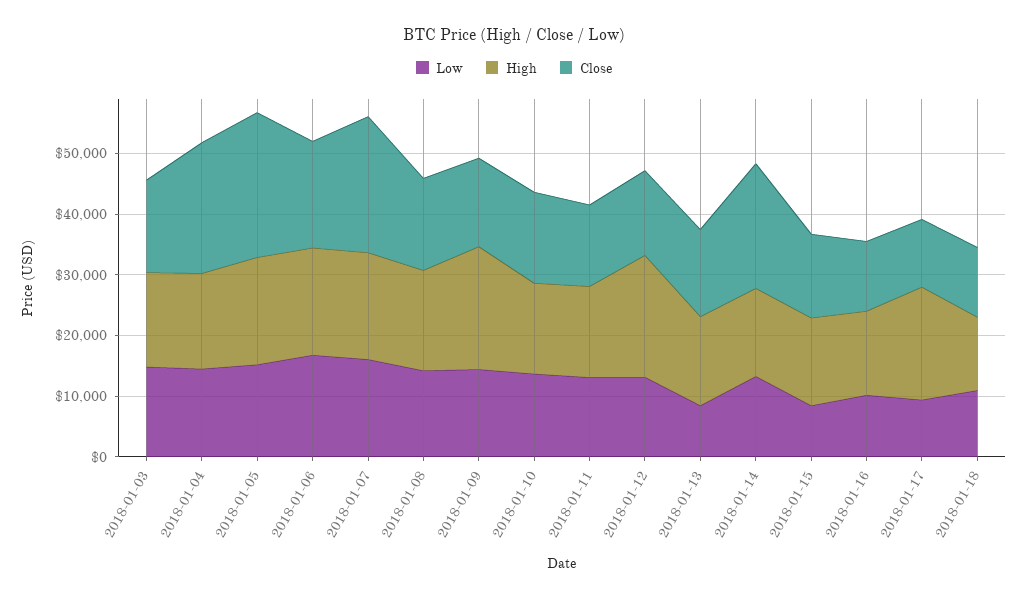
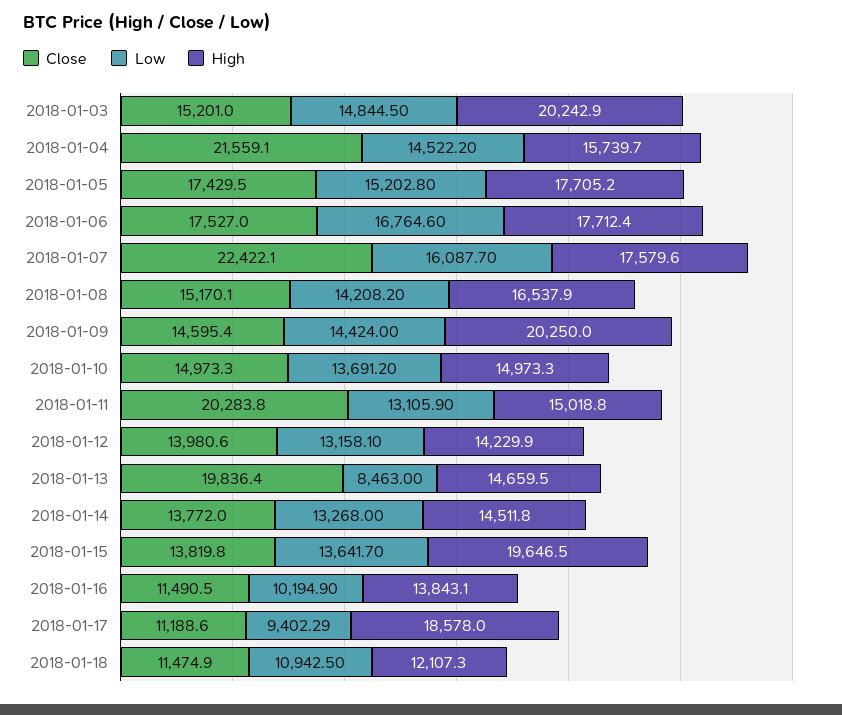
High, 2018-01-03: 16000 -> 20242.9
Close, 2018-01-05: 24000 -> 17429.5
Close, 2018-01-11: 14000 -> 20283.8
High, 2018-01-12: 20000 -> 14229.9
Close, 2018-01-13: 14000 -> 19836.4
Close, 2018-01-14: 20000 -> 13772
Low, 2018-01-15: 8000 -> 13641.7
High, 2018-01-15: 14000 -> 19646.5

